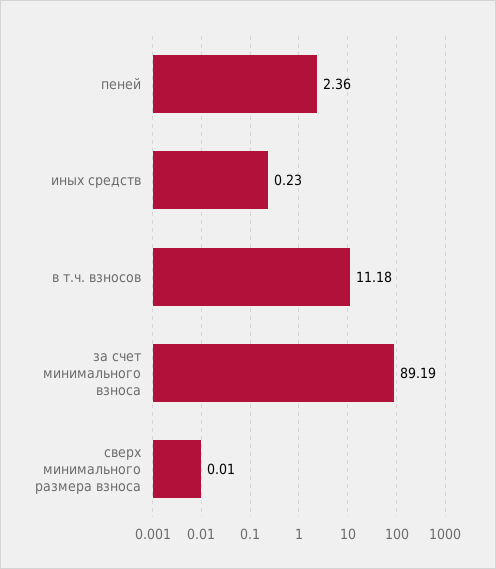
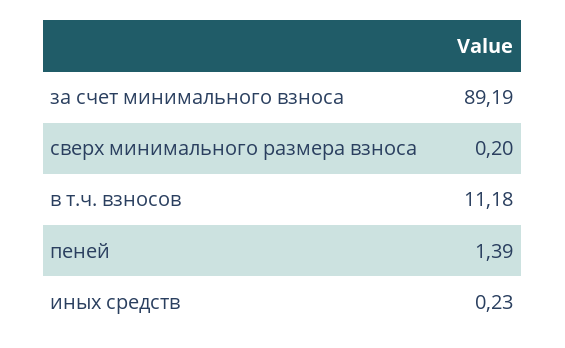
пеней: 2.36 -> 1.39
сверх минимального размера взноса: 0.01 -> 0.2

